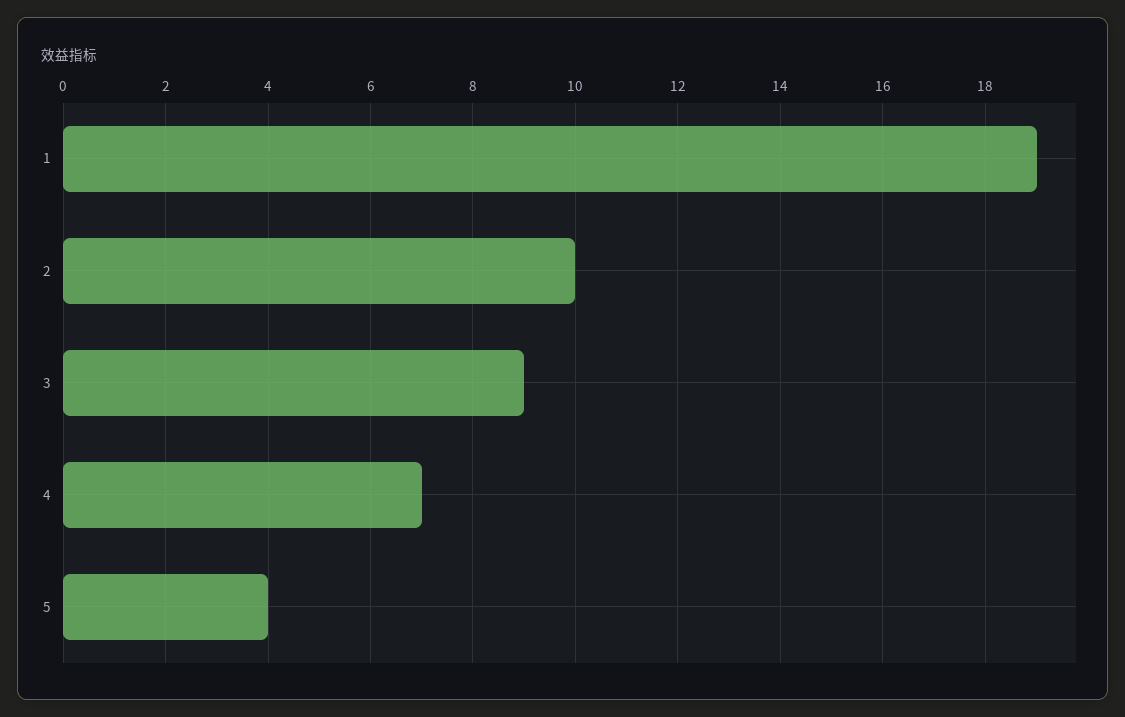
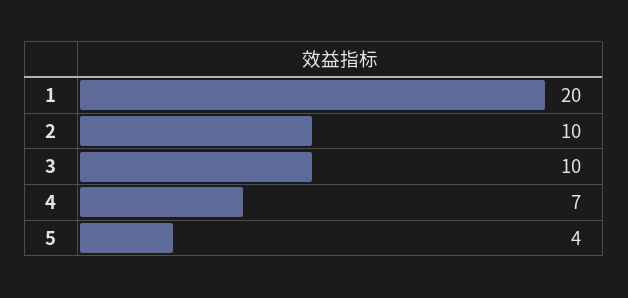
1: 19 -> 20
3: 9 -> 10

